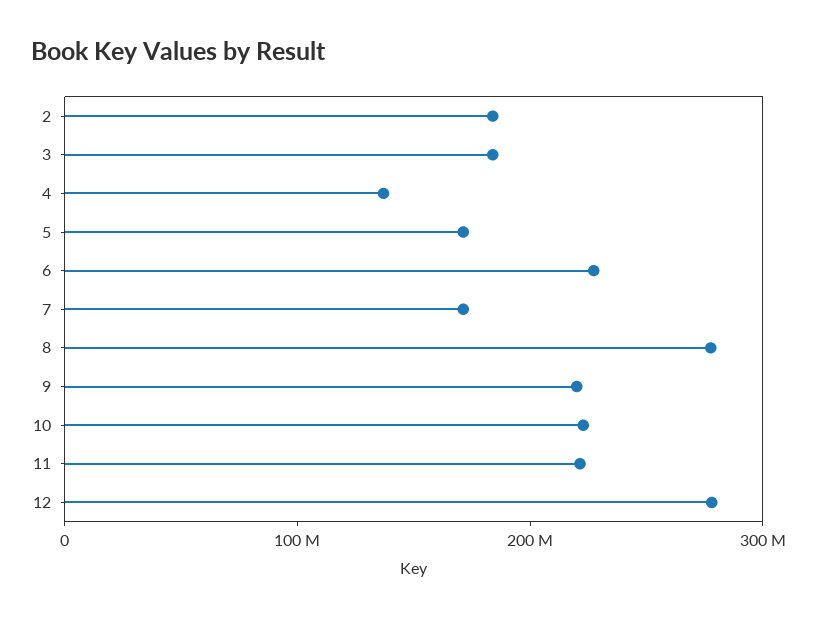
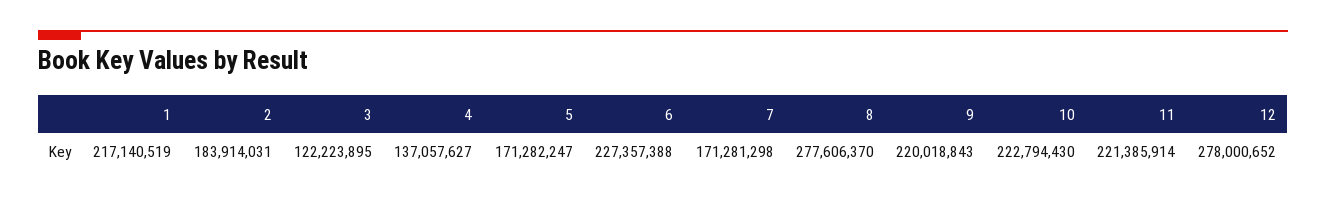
3: 180000000 -> 122223895
1: none -> 217140519

